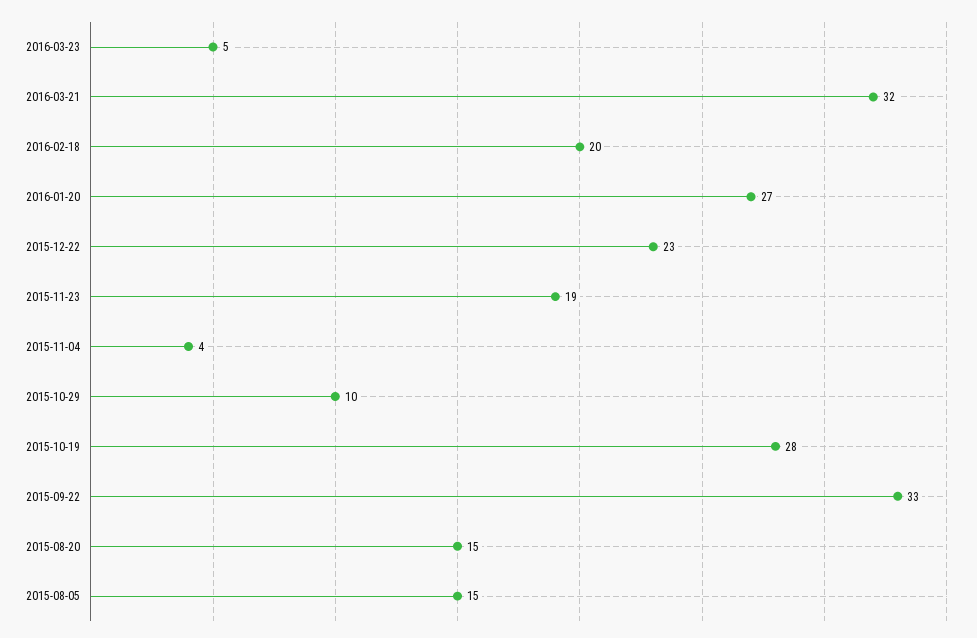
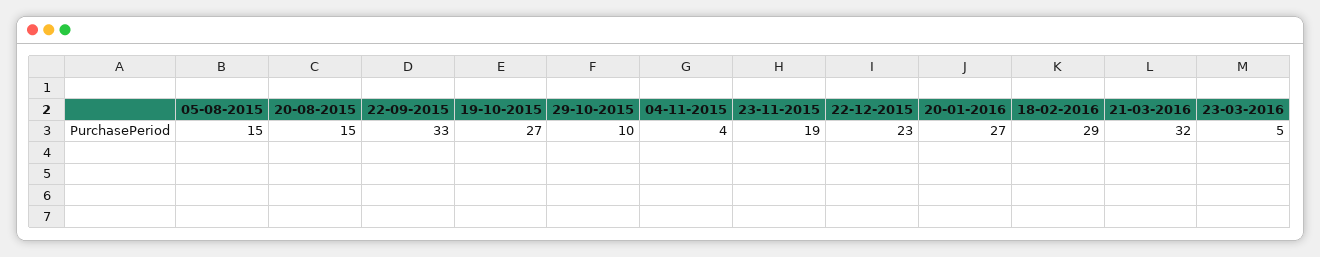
2016-02-18: 20 -> 29
2015-10-19: 28 -> 27

